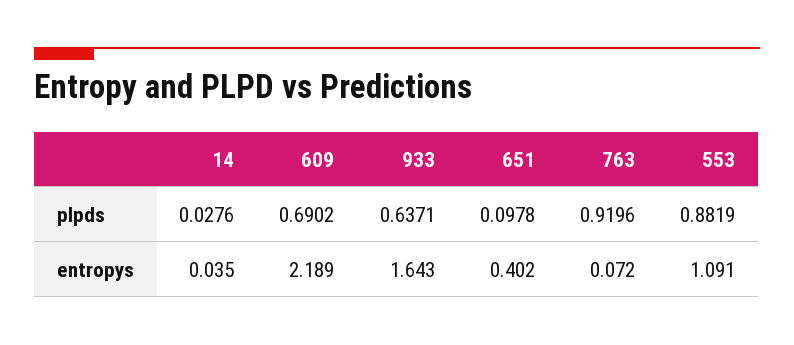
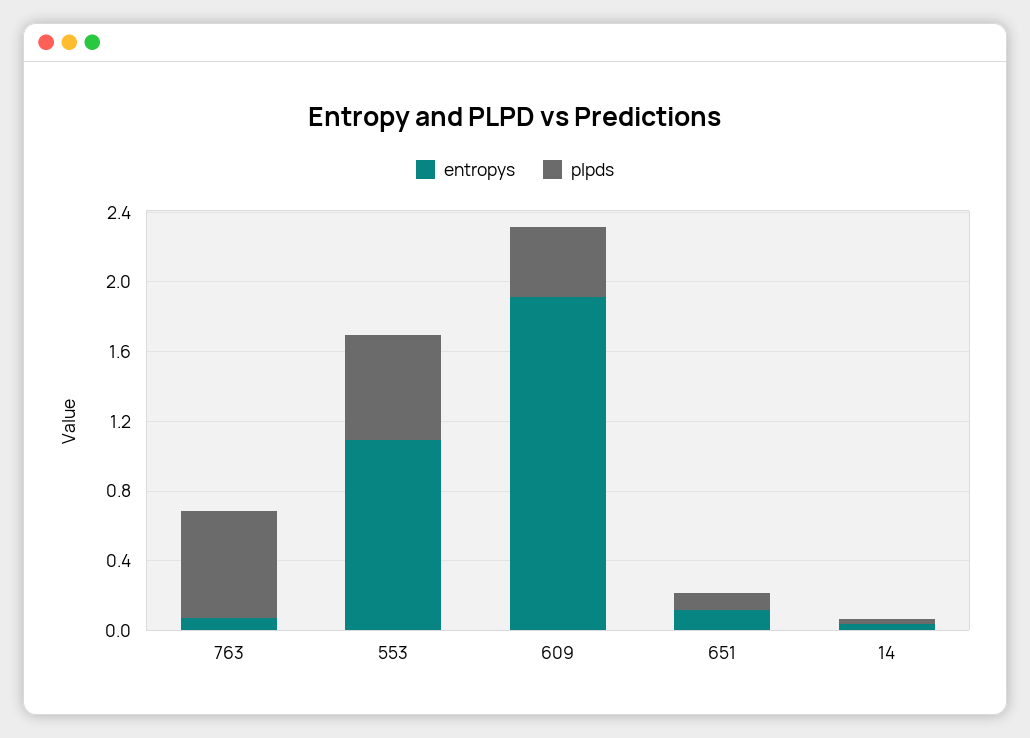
plpds, 609: 0.6902 -> 0.4
plpds, 933: 0.6371 -> none
plpds, 763: 0.9196 -> 0.6
plpds, 553: 0.8819 -> 0.6
entropys, 609: 2.189 -> 1.9
entropys, 933: 1.643 -> none
entropys, 651: 0.402 -> 0.1

